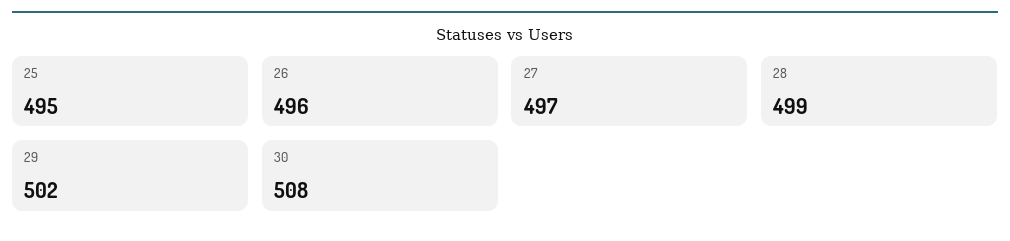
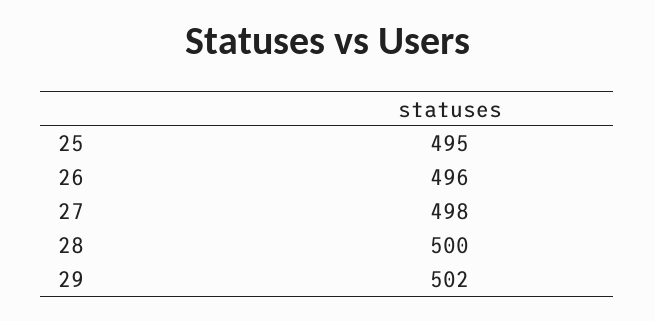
27: 497 -> 498
28: 499 -> 500
30: 508 -> none

